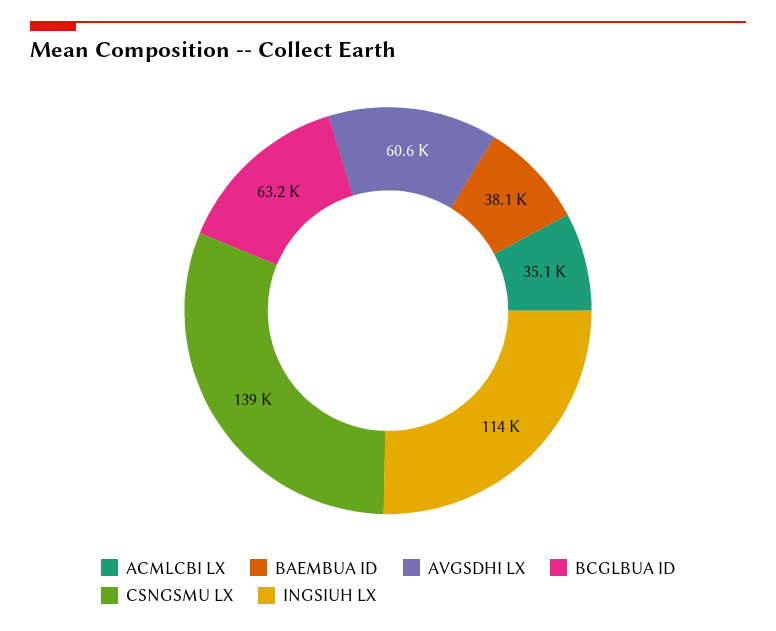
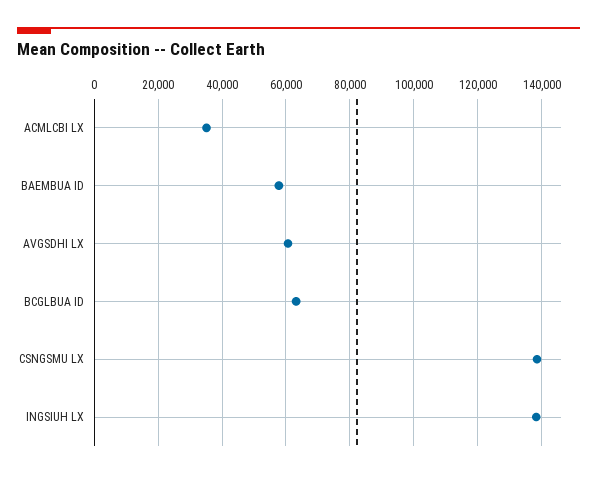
BAEMBUA ID: 38100 -> 58000
INGSIUH LX: 114000 -> 138000

